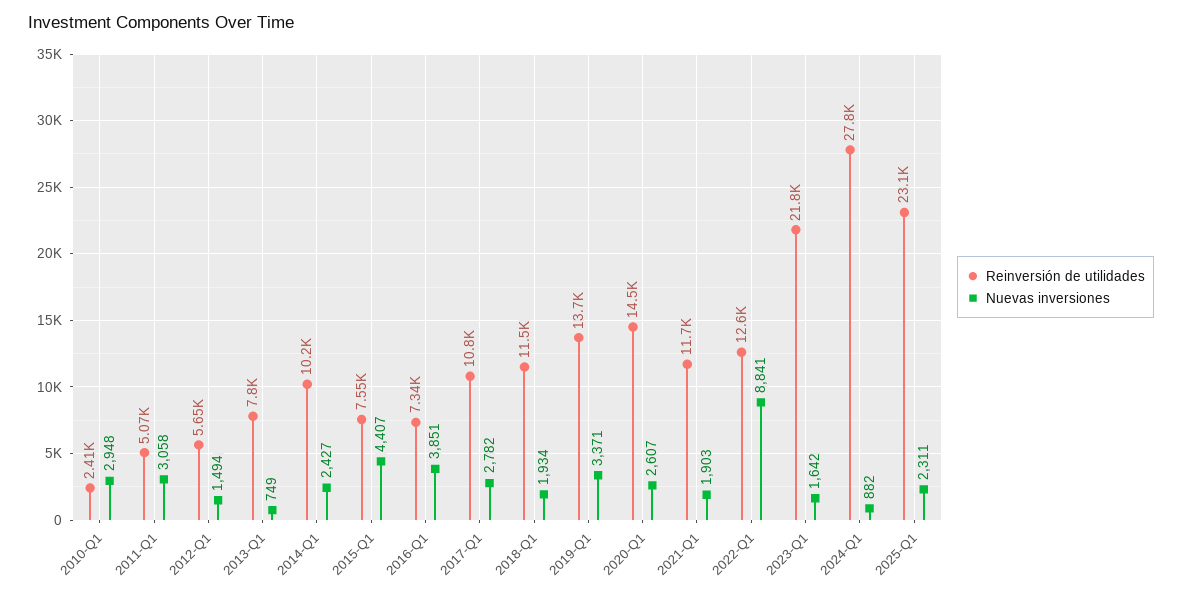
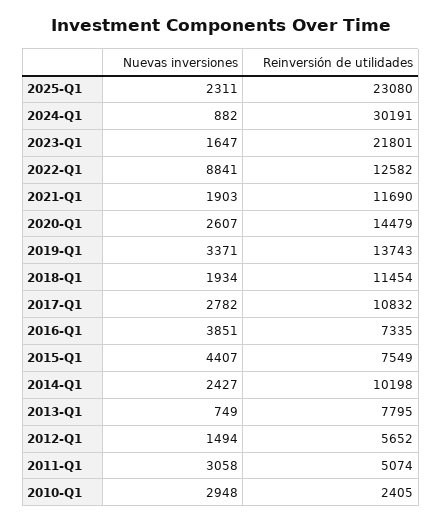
Nuevas inversiones, 2023-Q1: 1642 -> 1647
Reinversión de utilidades, 2024-Q1: 27800 -> 30191

